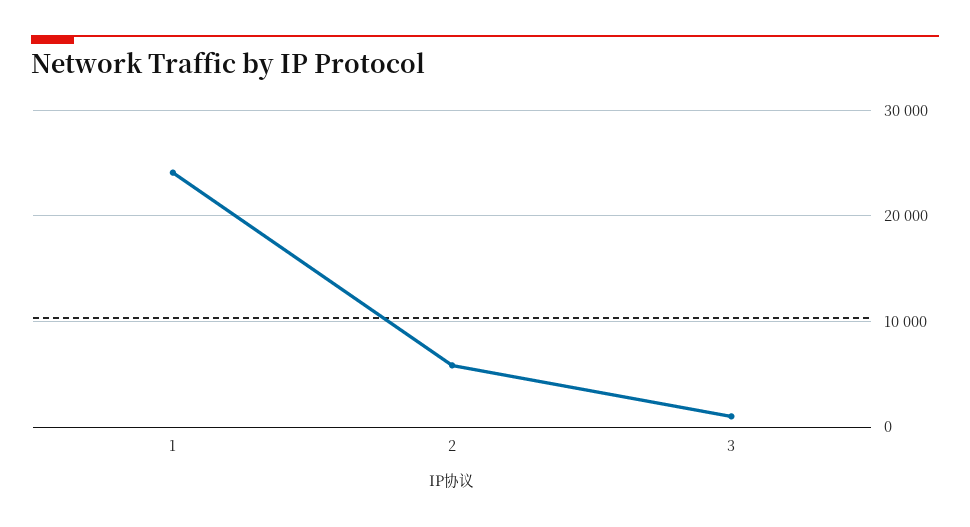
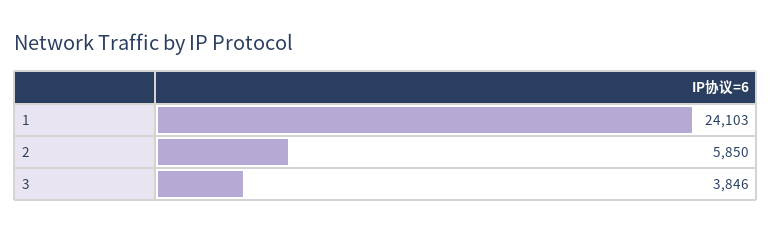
3: 1000 -> 3846

